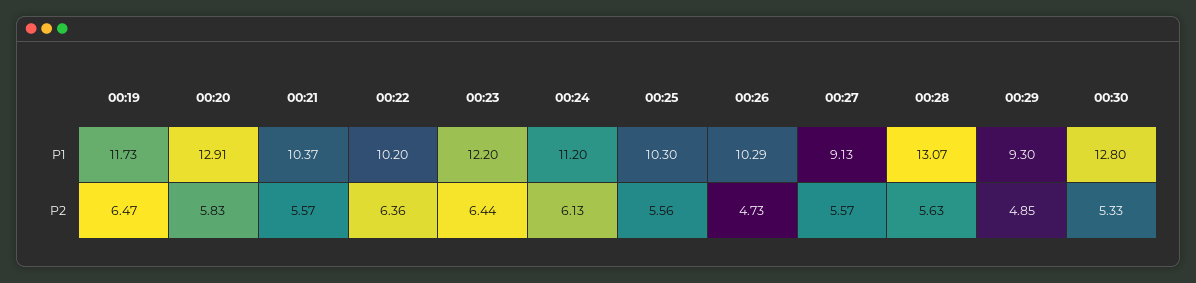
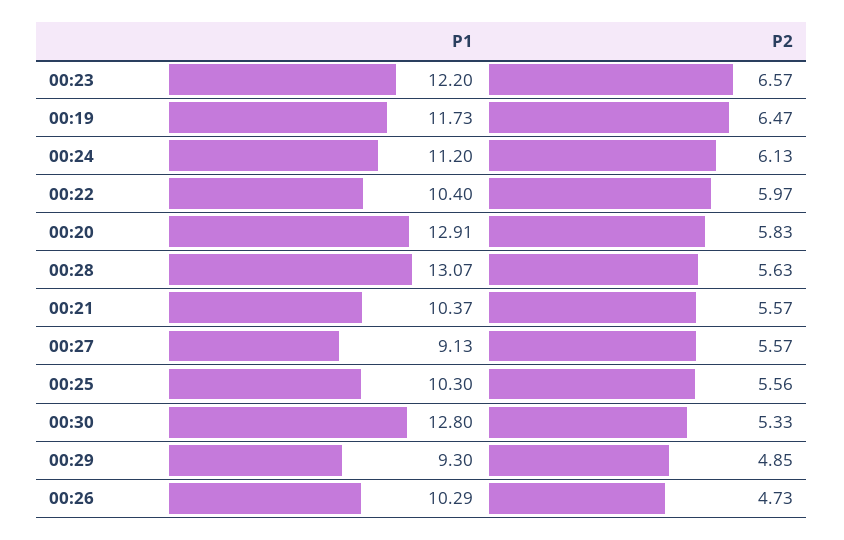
00:22, P1: 10.2 -> 10.4
00:22, P2: 6.36 -> 5.97
00:23, P2: 6.44 -> 6.57

